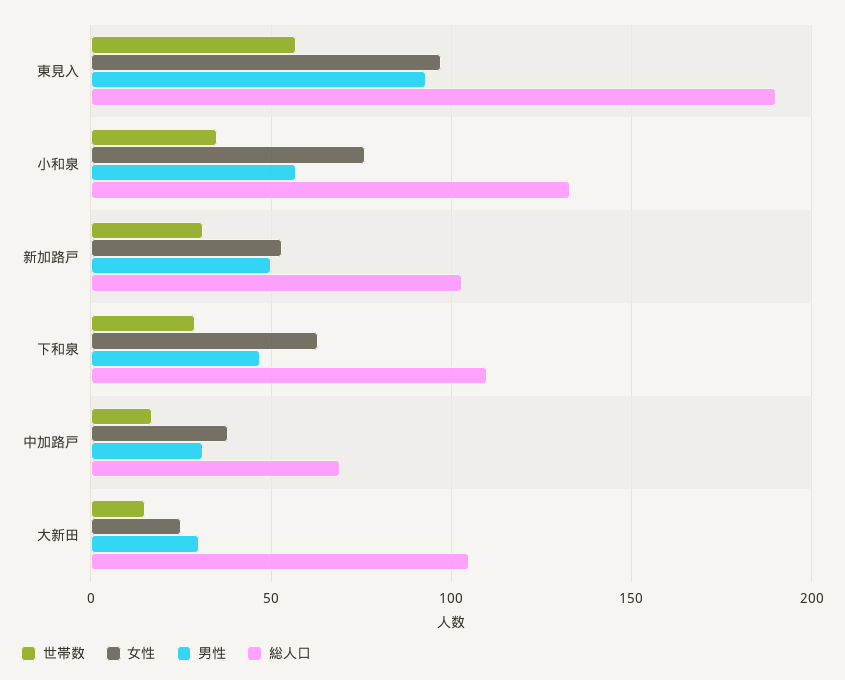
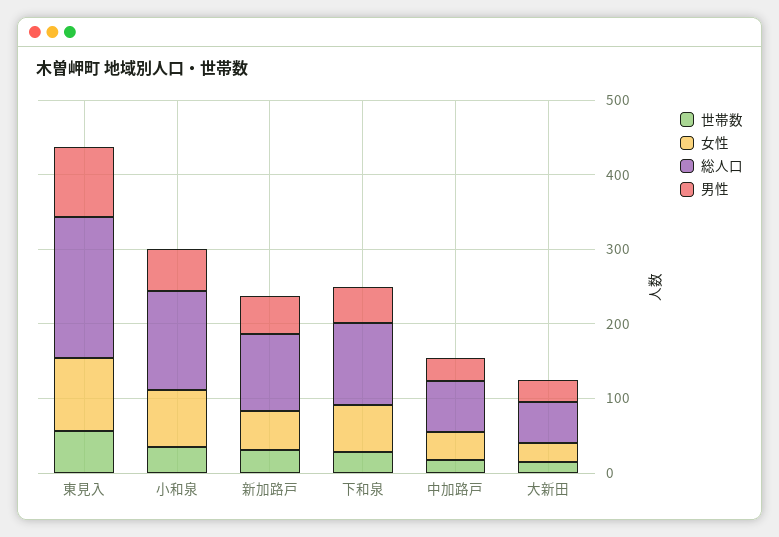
総人口, 大新田: 105 -> 60

